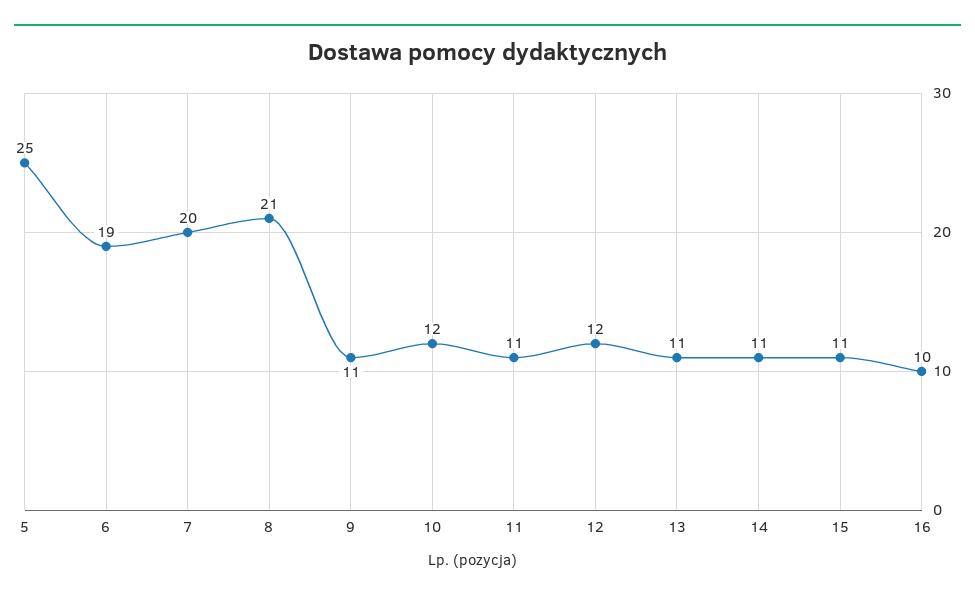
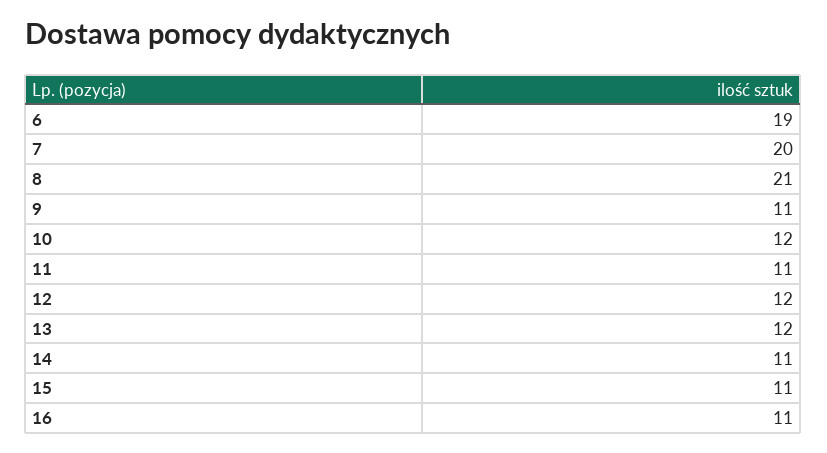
5: 25 -> none
13: 11 -> 12
16: 10 -> 11

